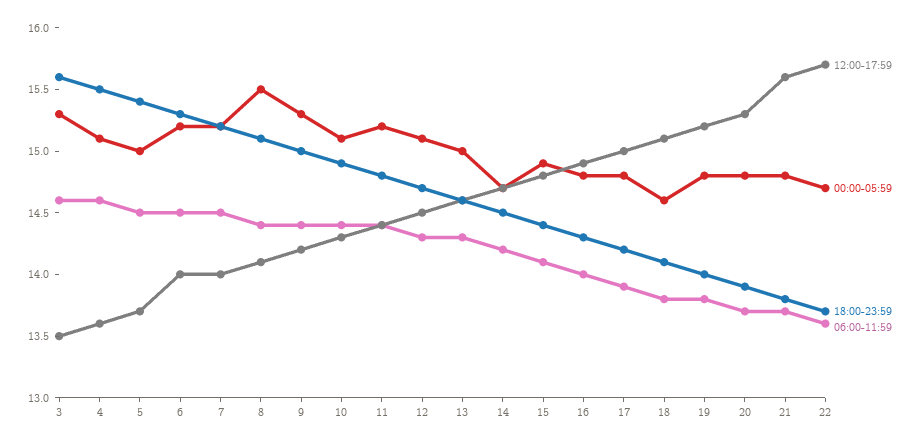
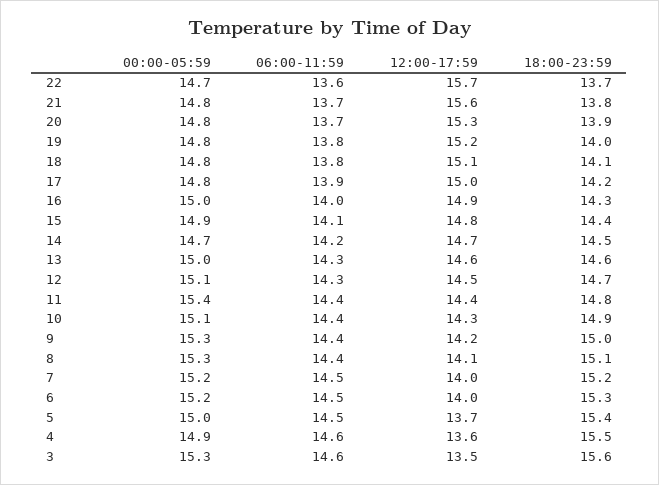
00:00-05:59, 4: 15.1 -> 14.9
00:00-05:59, 8: 15.5 -> 15.3
00:00-05:59, 11: 15.2 -> 15.4
00:00-05:59, 16: 14.8 -> 15
00:00-05:59, 18: 14.6 -> 14.8

